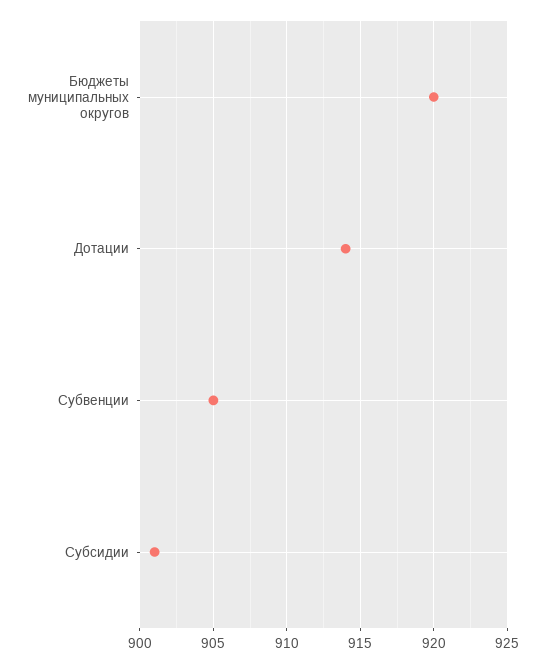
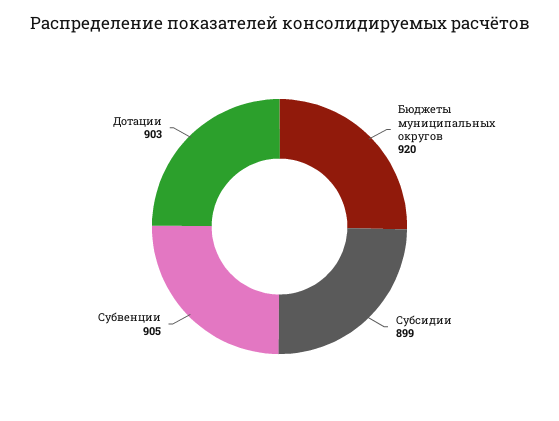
Дотации: 914 -> 903
Субсидии: 901 -> 899

